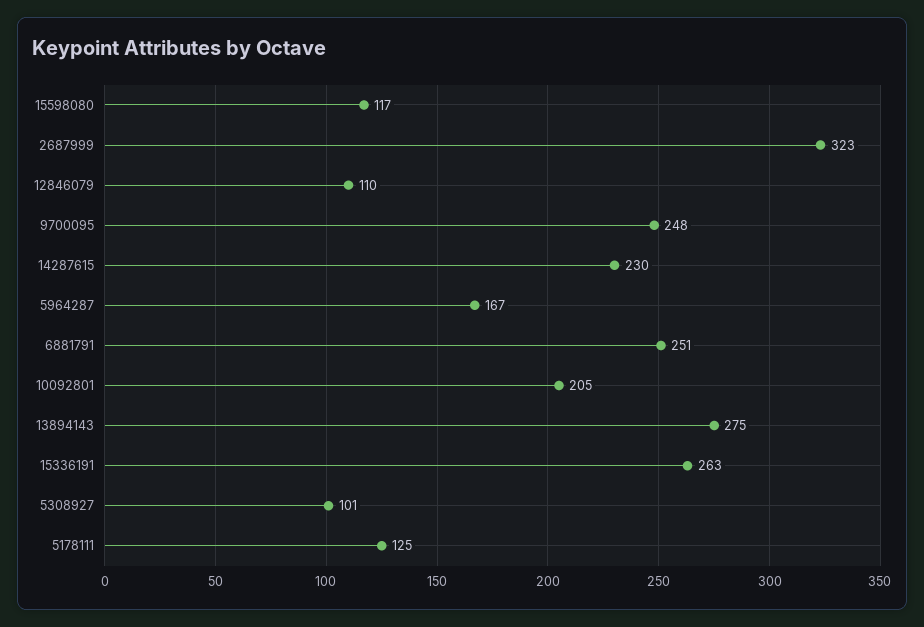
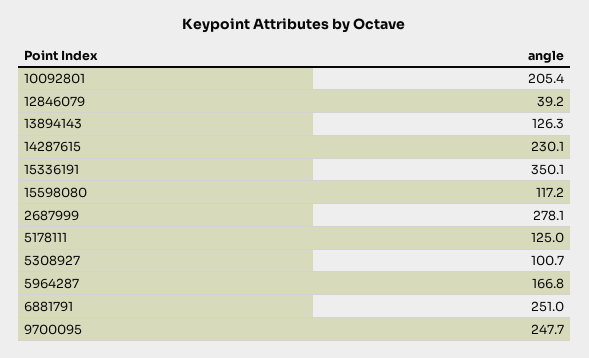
2687999: 323 -> 278.1
12846079: 110 -> 39.2
13894143: 275 -> 126.3
15336191: 263 -> 350.1

